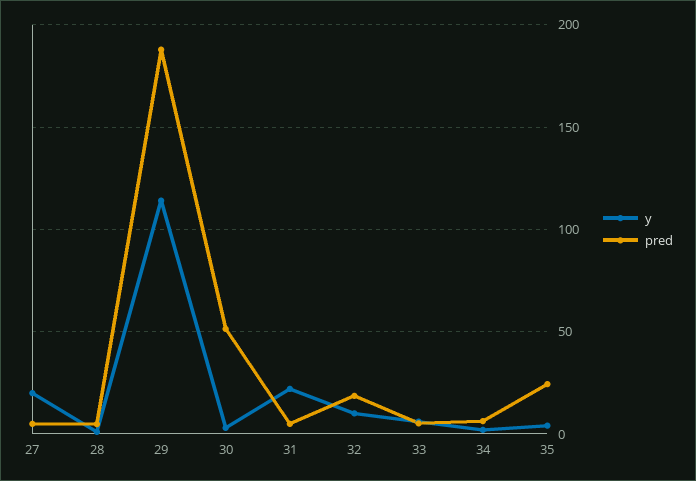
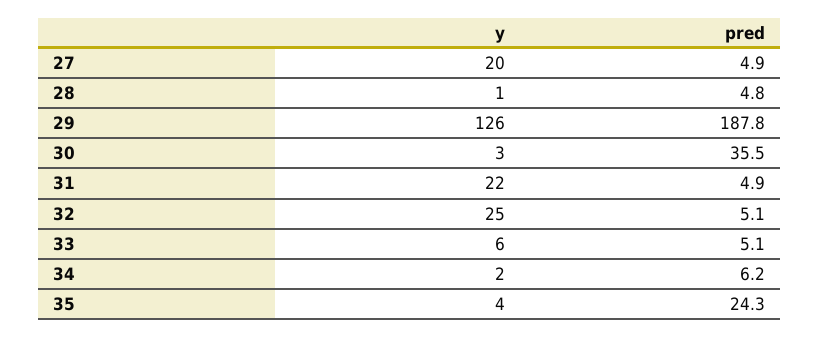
y, 29: 115 -> 126
pred, 30: 50 -> 35.5
y, 32: 10 -> 25
pred, 32: 20 -> 5.1

